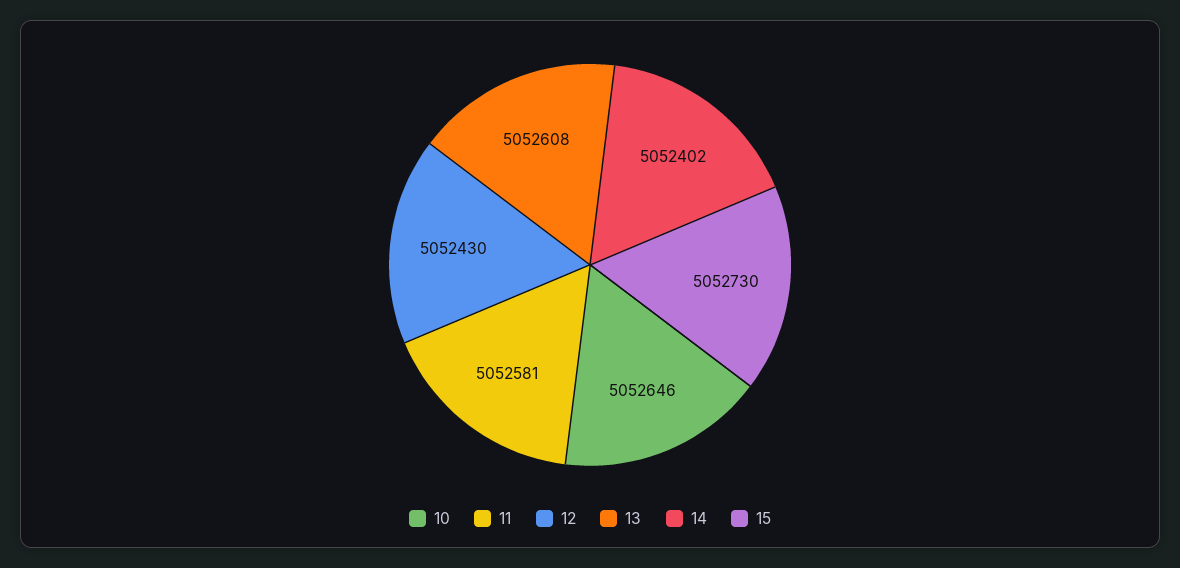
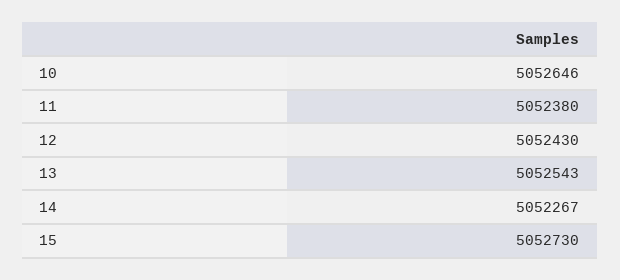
11: 5052581 -> 5052380
13: 5052608 -> 5052543
14: 5052402 -> 5052267

